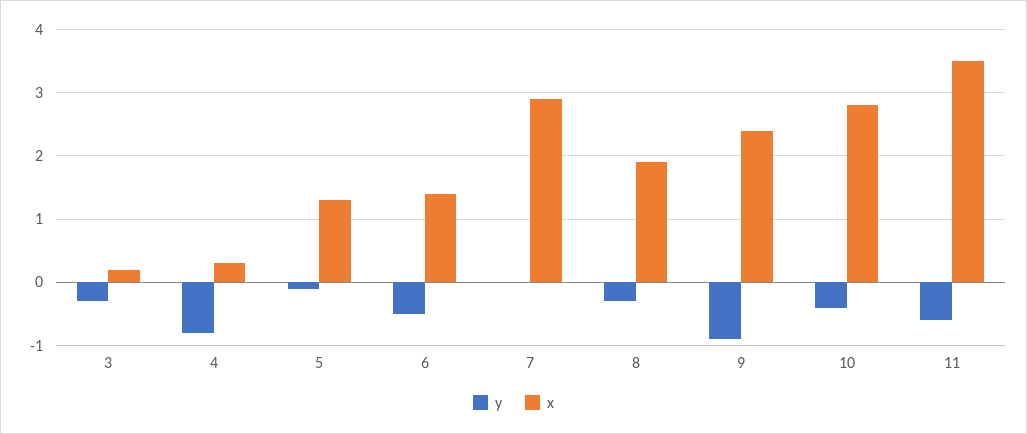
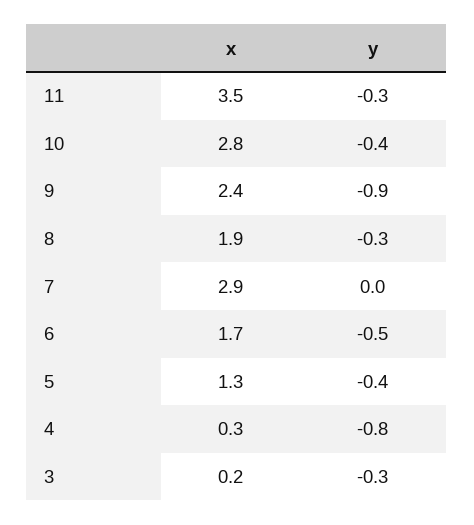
y, 5: -0.1 -> -0.4
x, 6: 1.4 -> 1.7
y, 11: -0.6 -> -0.3

